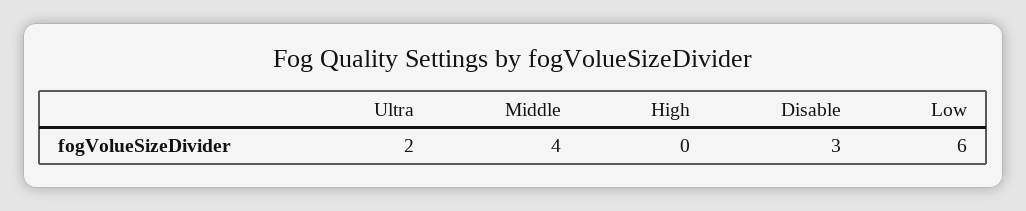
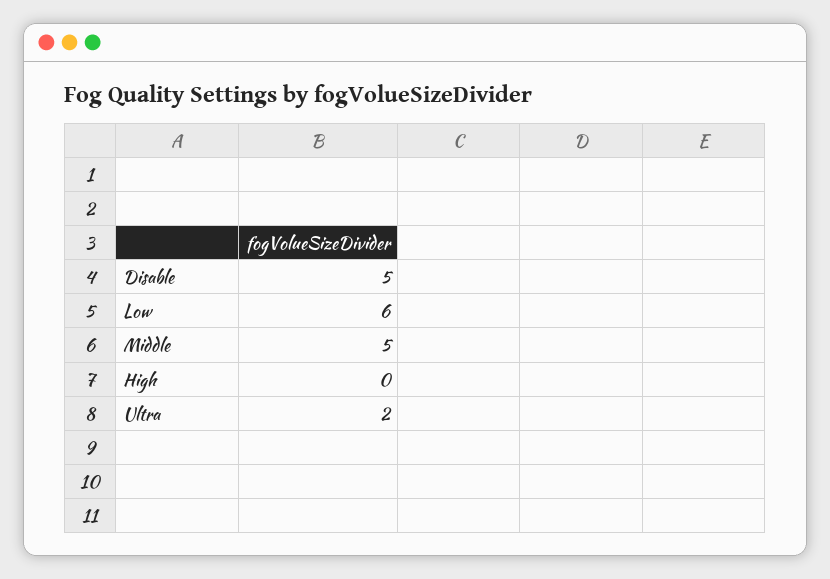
Middle: 4 -> 5
Disable: 3 -> 5

